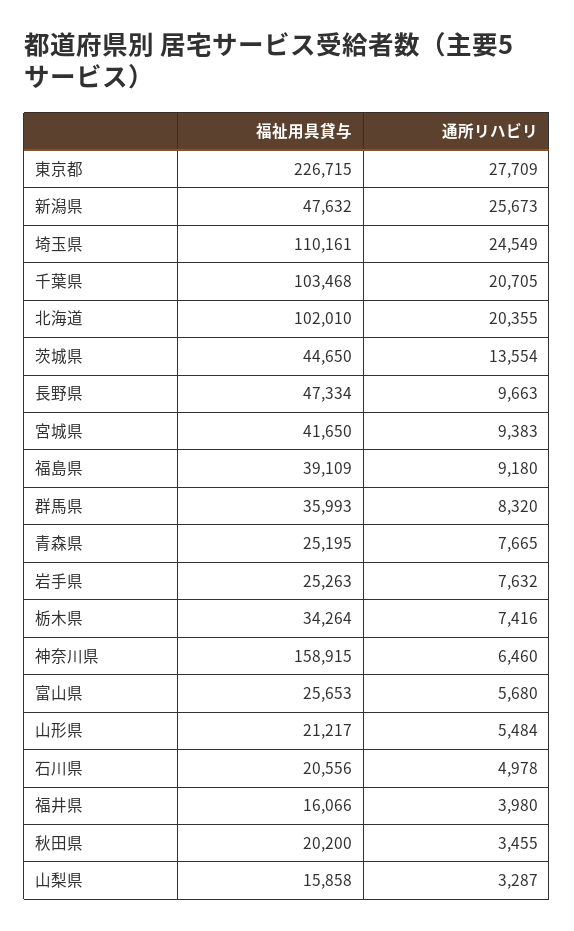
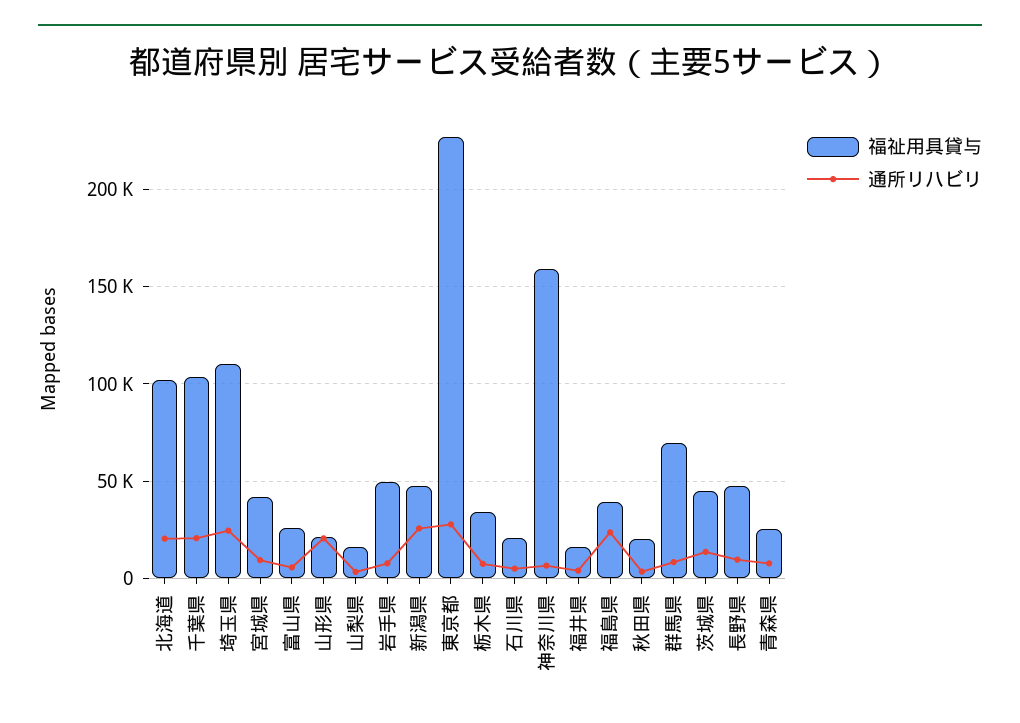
通所リハビリ, 福島県: 9180 -> 25000
福祉用具貸与, 群馬県: 35993 -> 70000
福祉用具貸与, 岩手県: 25263 -> 50000
通所リハビリ, 山形県: 5484 -> 20000

